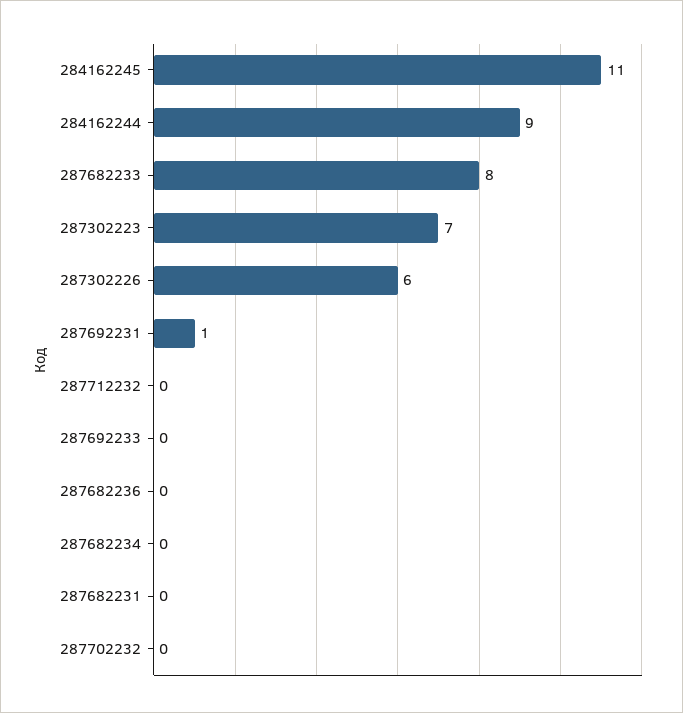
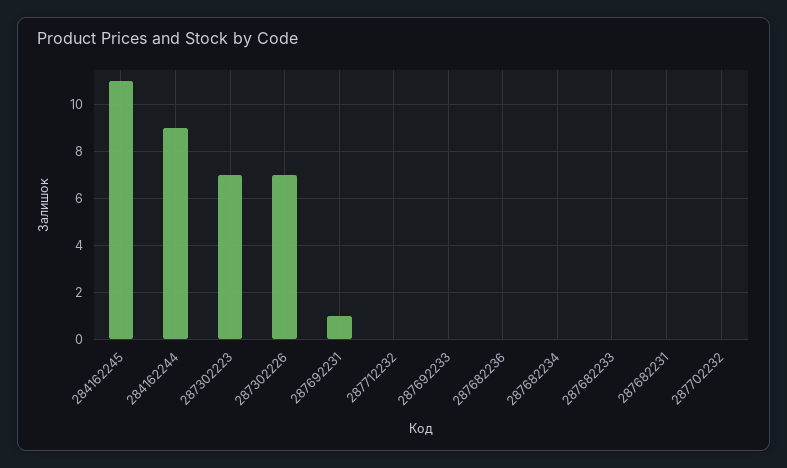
287682233: 8 -> 0
287302226: 6 -> 7

